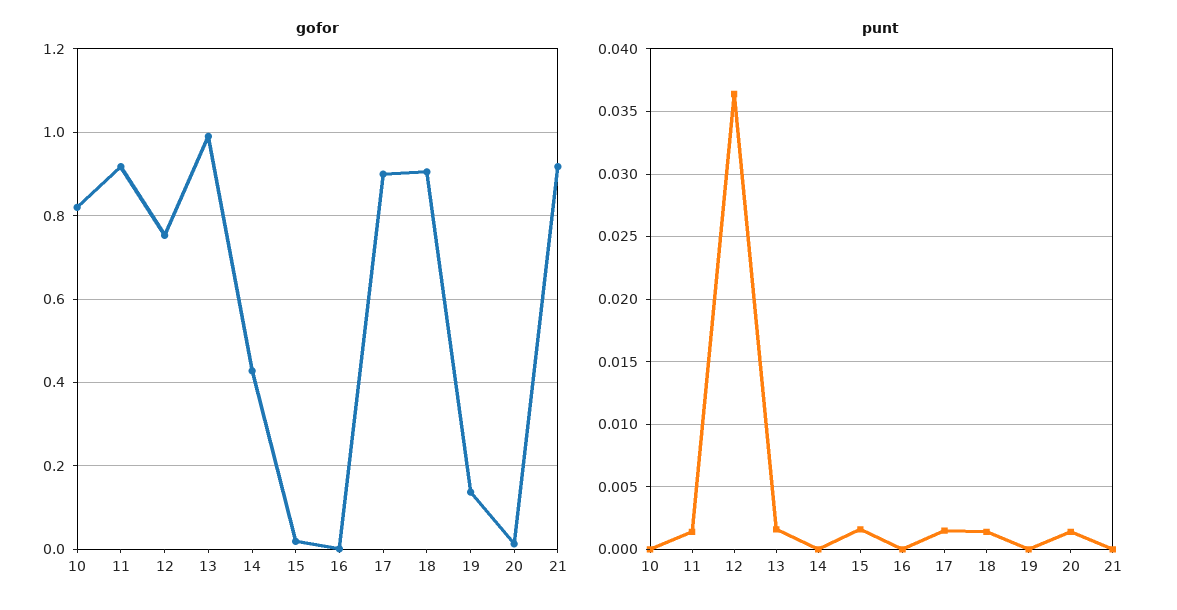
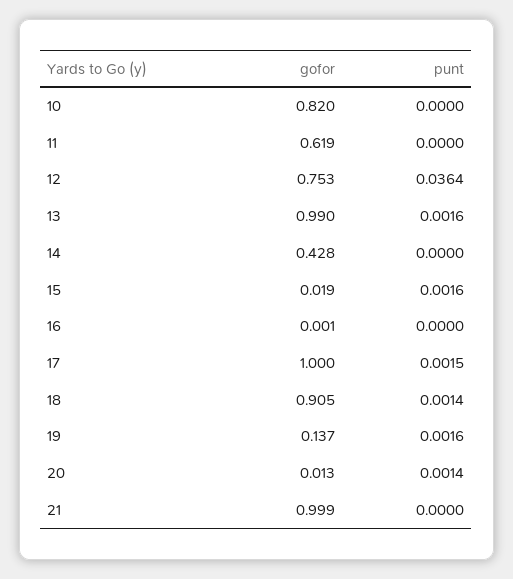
gofor, 11: 0.92 -> 0.619
gofor, 17: 0.9 -> 1
gofor, 21: 0.92 -> 0.999
punt, 11: 0.0015 -> 0
punt, 19: 0 -> 0.0016

